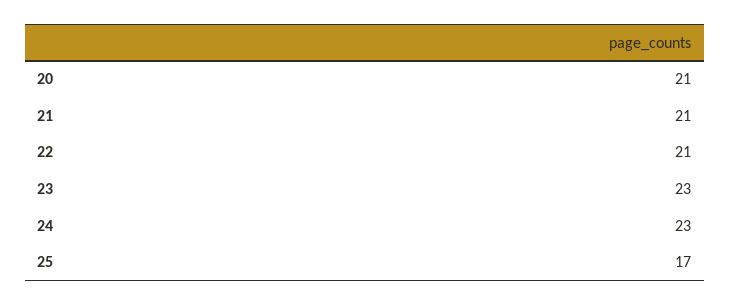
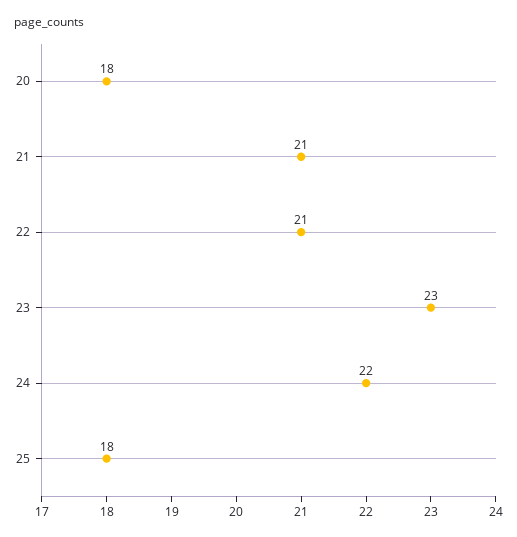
20: 21 -> 18
24: 23 -> 22
25: 17 -> 18

